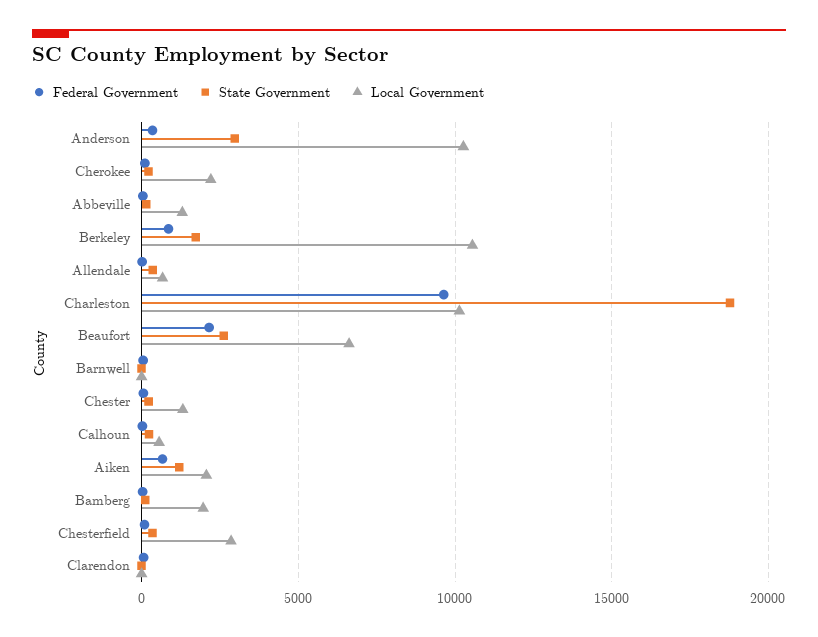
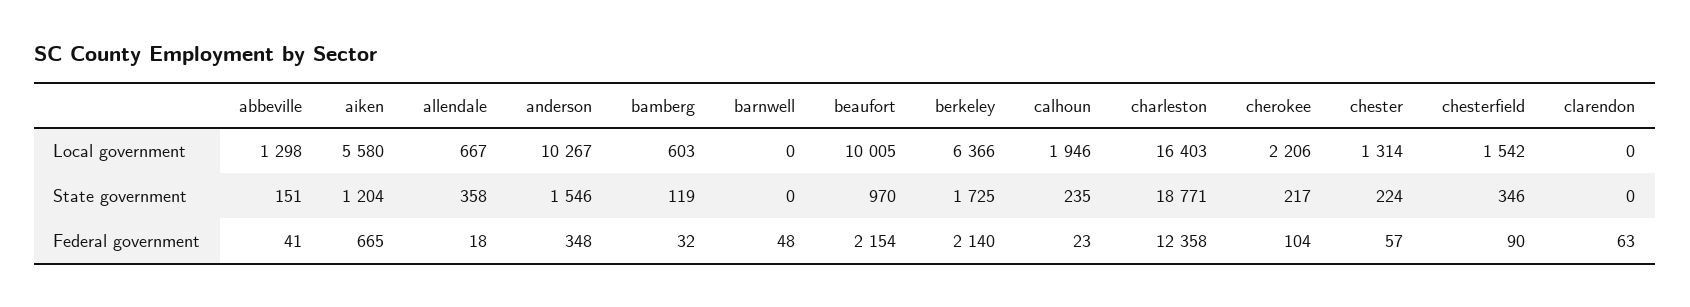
State Government, Anderson: 3000 -> 1546
Federal Government, Berkeley: 1000 -> 2140
Local Government, Berkeley: 10500 -> 6366
Federal Government, Charleston: 9500 -> 12358
Local Government, Charleston: 10000 -> 16403
State Government, Beaufort: 2500 -> 970
Local Government, Beaufort: 6500 -> 10005
Local Government, Calhoun: 500 -> 1946
Local Government, Aiken: 2000 -> 5580
Local Government, Bamberg: 2000 -> 603
Local Government, Chesterfield: 3000 -> 1542

